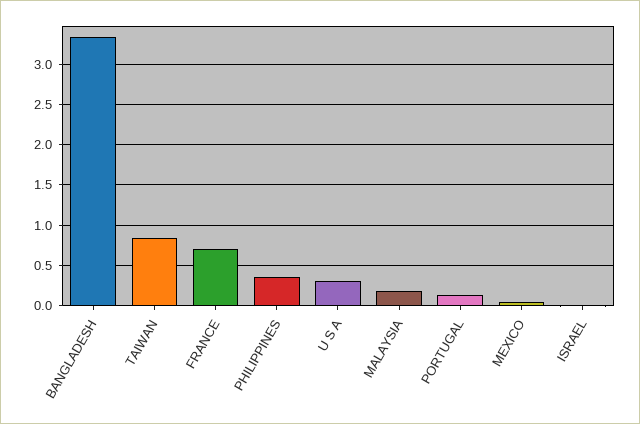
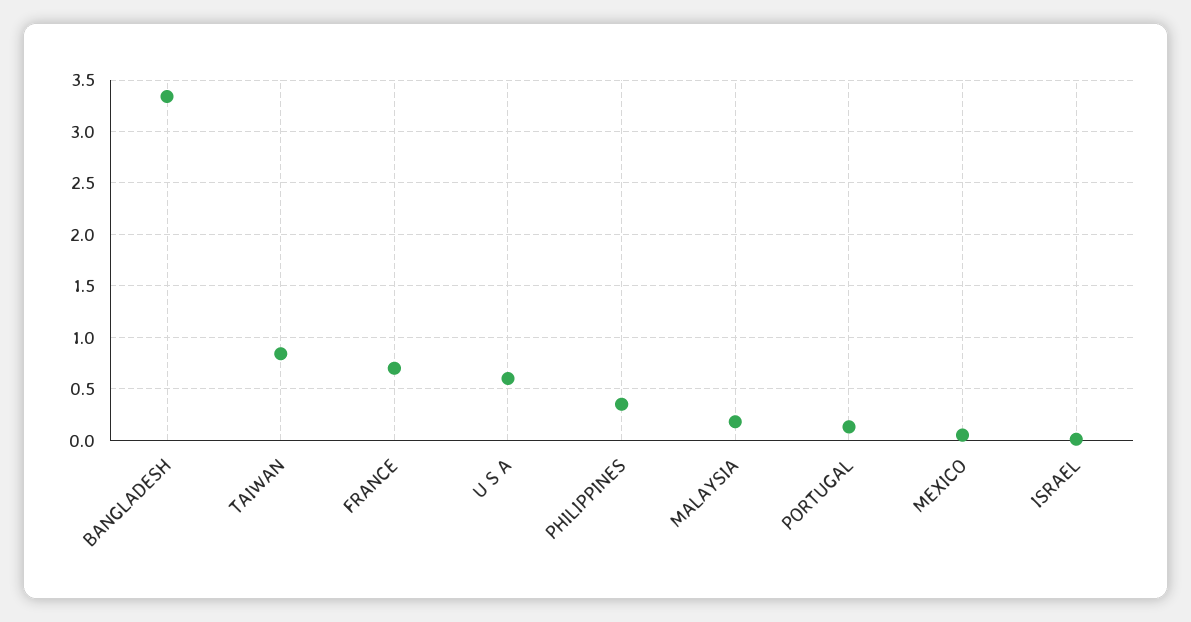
U S A: 0.3 -> 0.6

